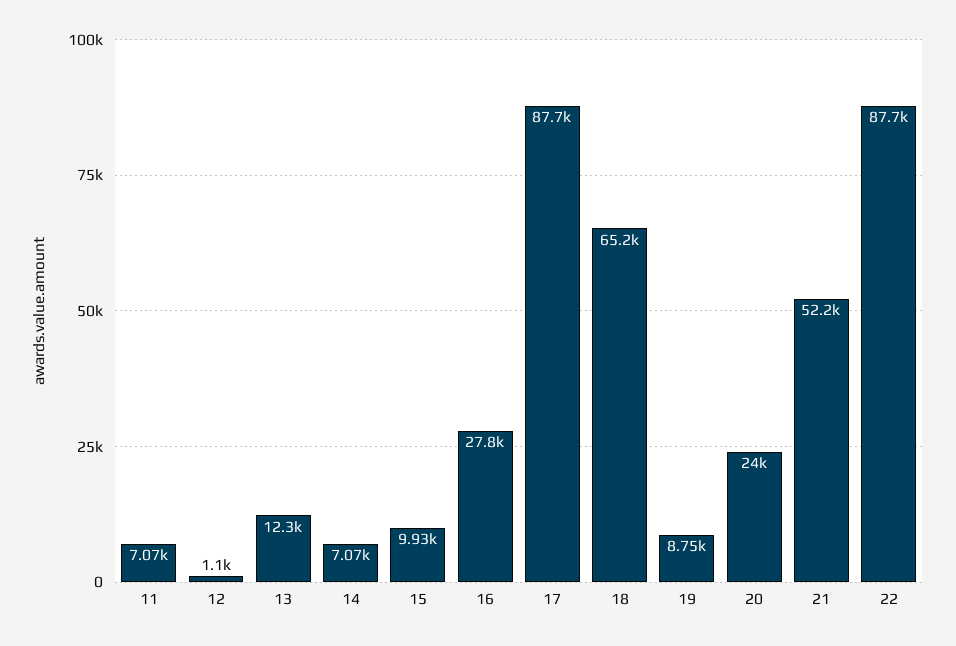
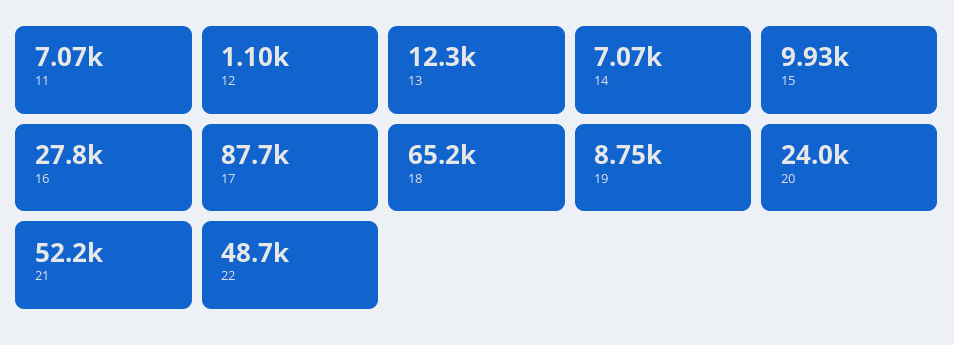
22: 87700 -> 48700

